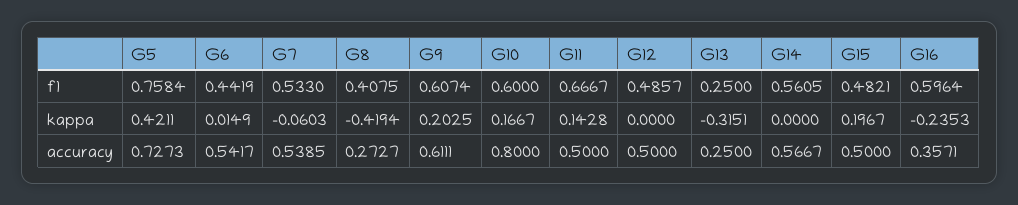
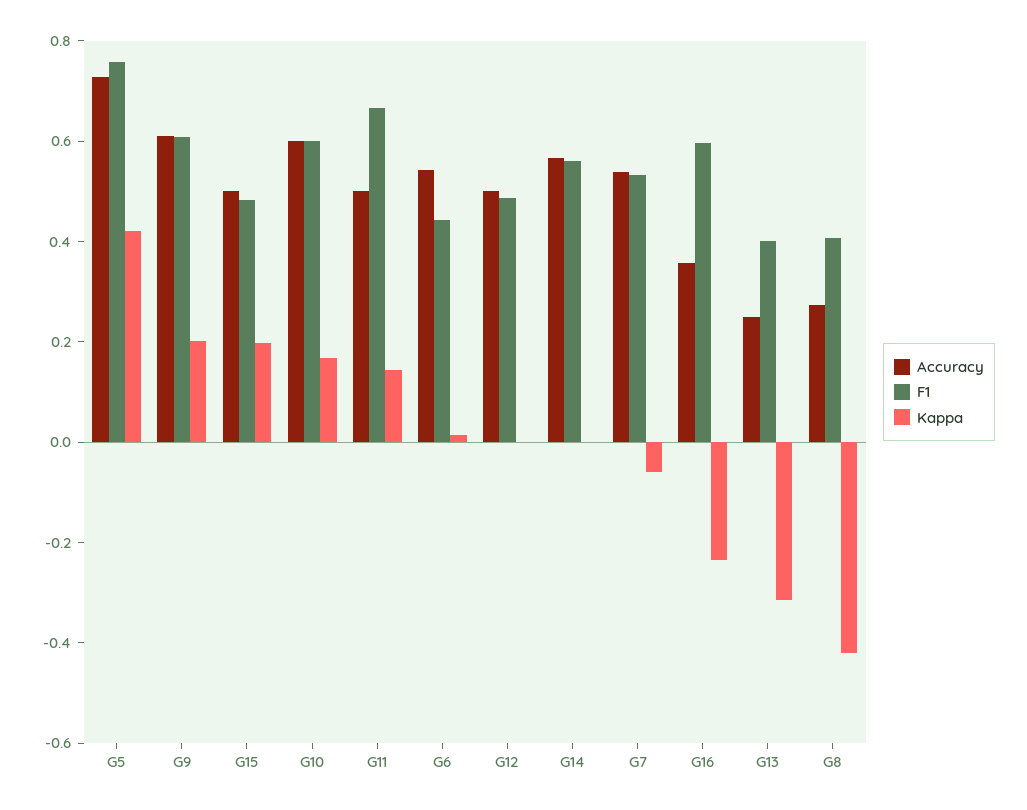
f1, G13: 0.25 -> 0.4
accuracy, G10: 0.8 -> 0.6

